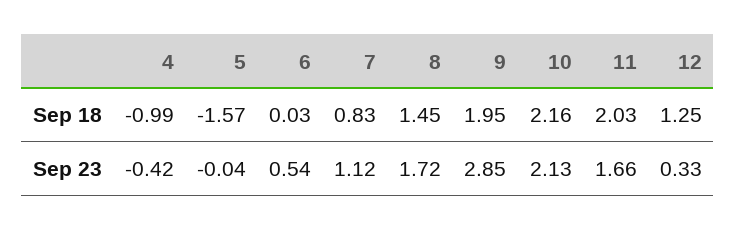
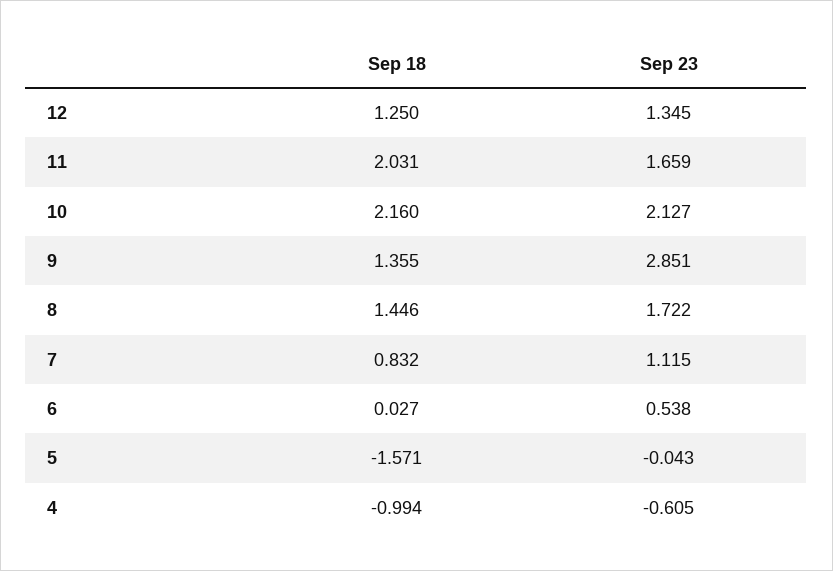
9, Sep 18: 1.95 -> 1.355
4, Sep 23: -0.42 -> -0.605
12, Sep 23: 0.33 -> 1.345

